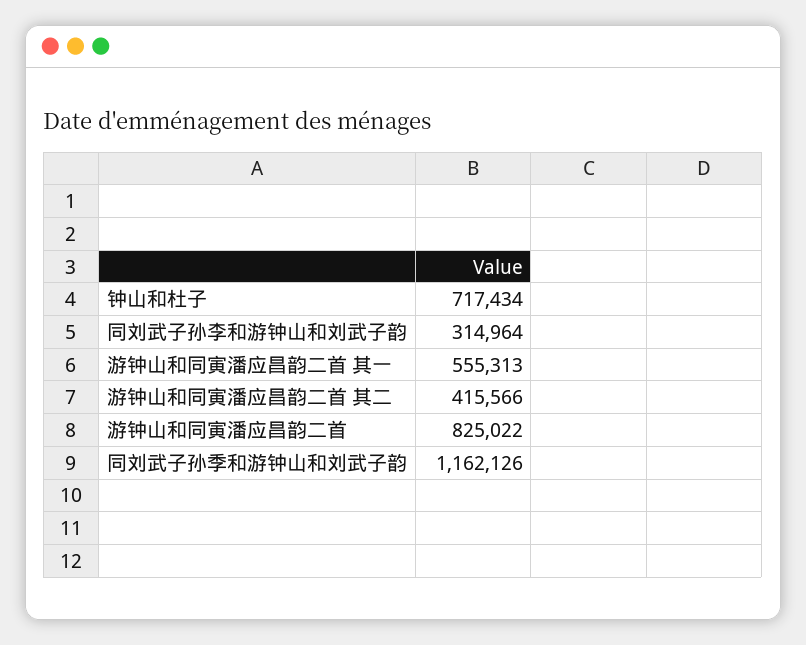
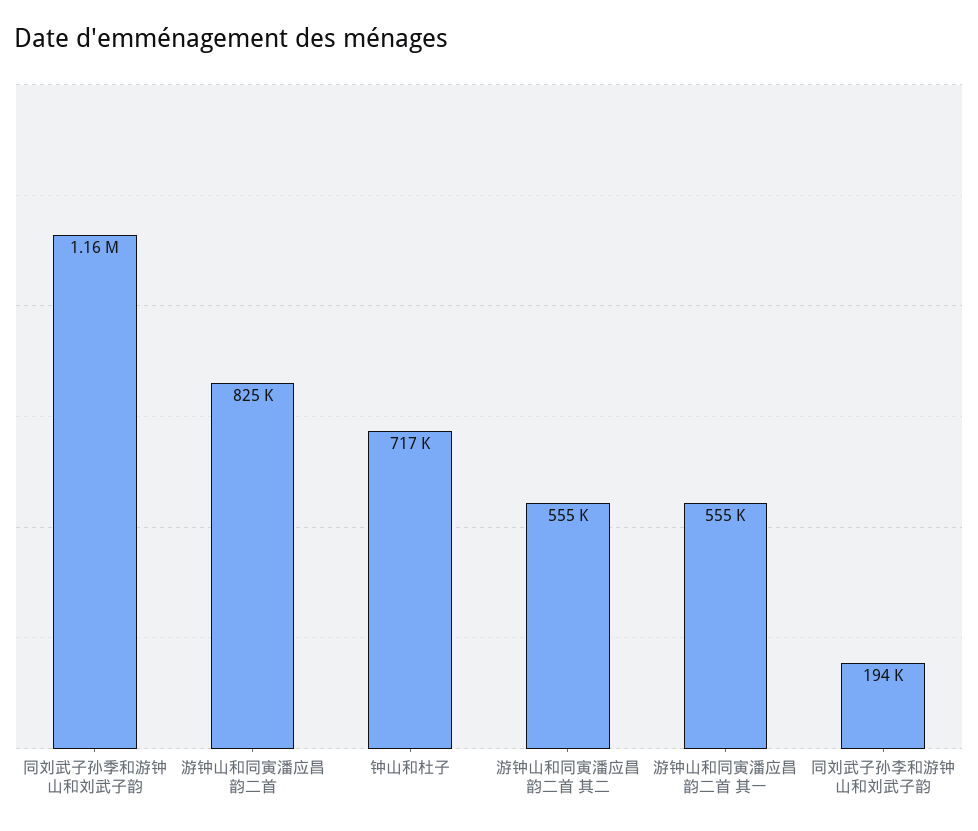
同刘武子孙李和游钟山和刘武子韵: 314964 -> 194000
游钟山和同寅潘应昌韵二首 其二: 415566 -> 555000

